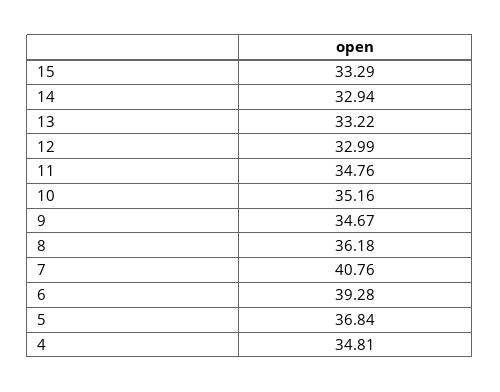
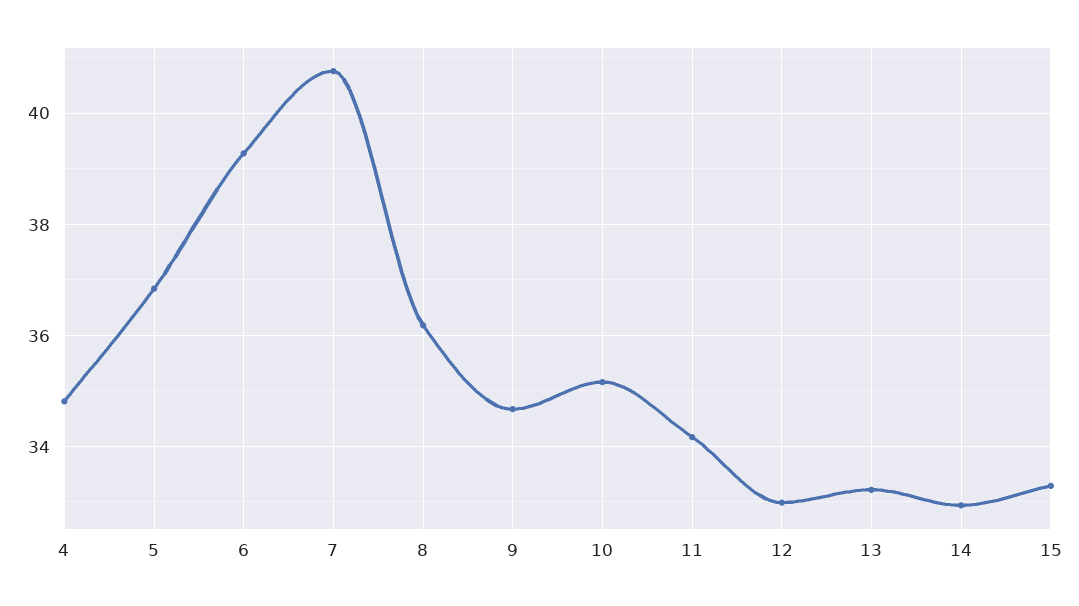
11: 34.76 -> 34.2

